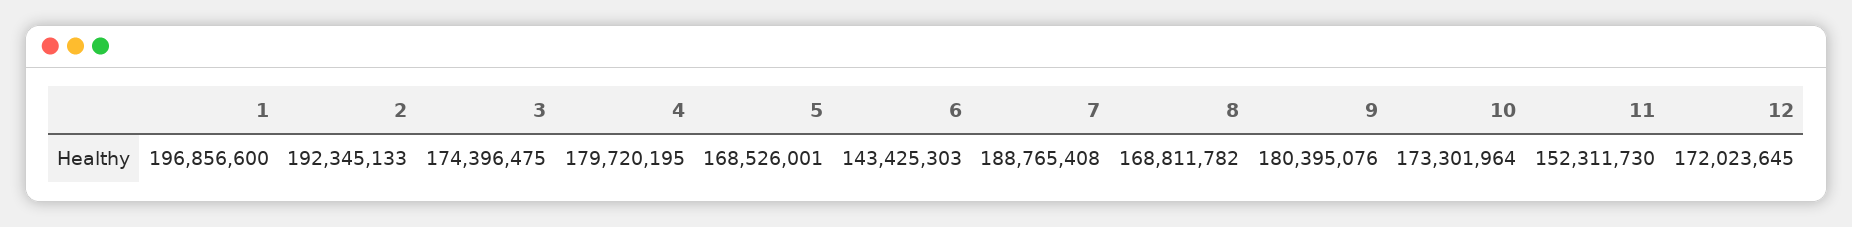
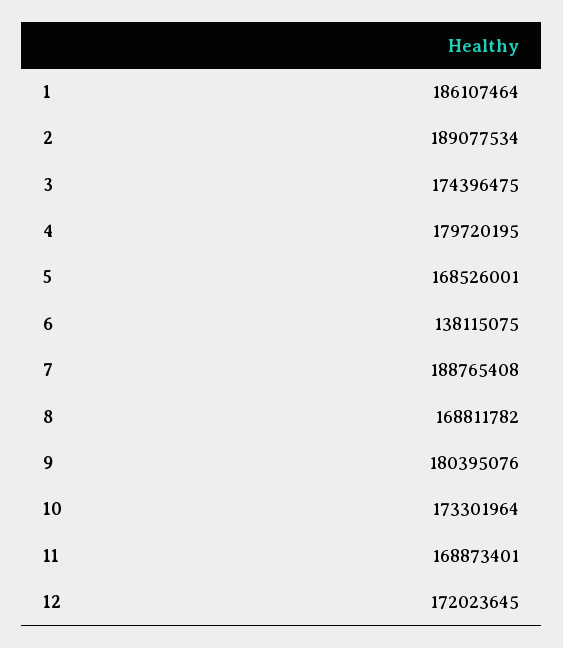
1: 196856600 -> 186107464
2: 192345133 -> 189077534
6: 143425303 -> 138115075
11: 152311730 -> 168873401

